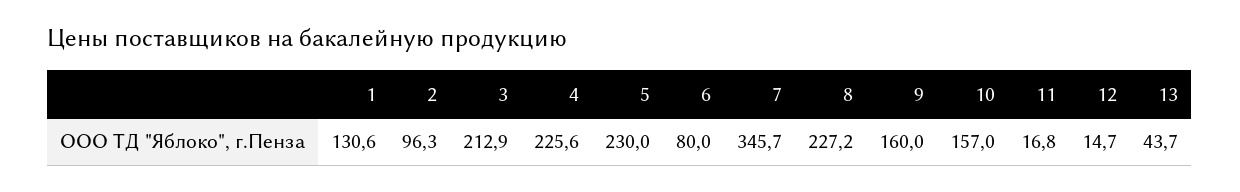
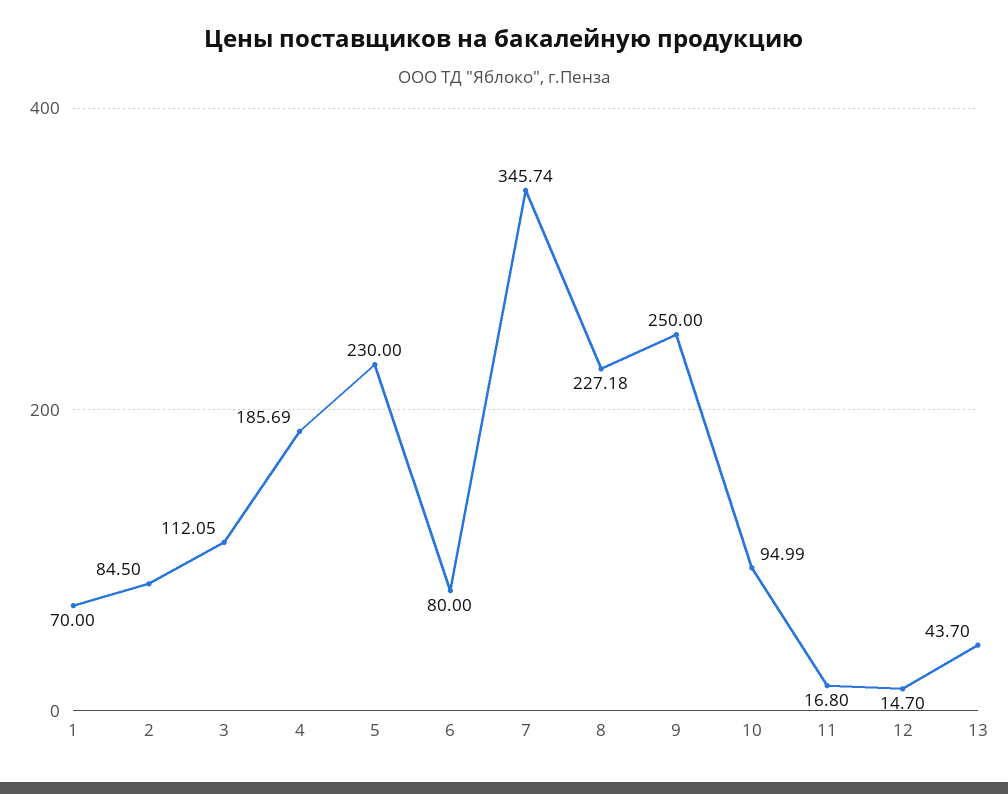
1: 130.6 -> 70
2: 96.3 -> 84.5
3: 212.9 -> 112.05
4: 225.6 -> 185.69
9: 160 -> 250
10: 157 -> 94.99

